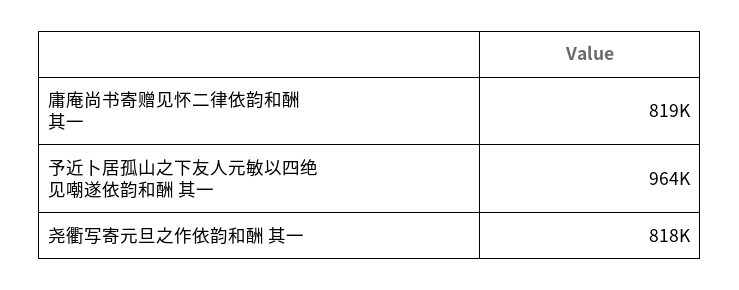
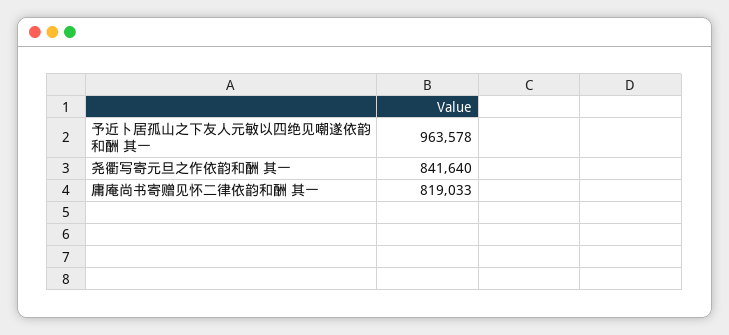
尧衢写寄元旦之作依韵和酬 其一: 818000 -> 841640

